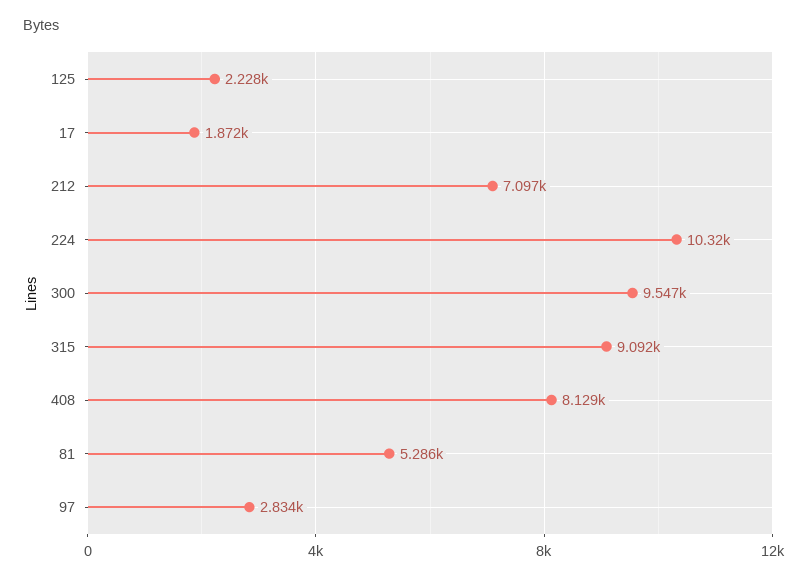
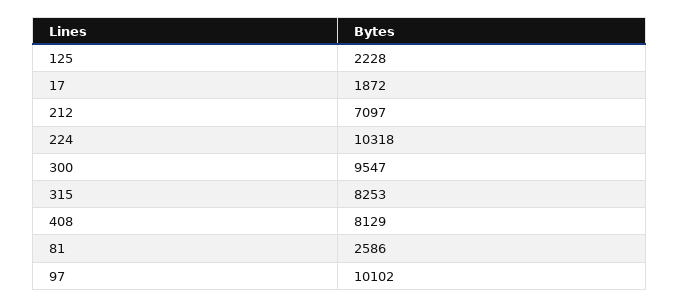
315: 9092 -> 8253
81: 5286 -> 2586
97: 2834 -> 10102

